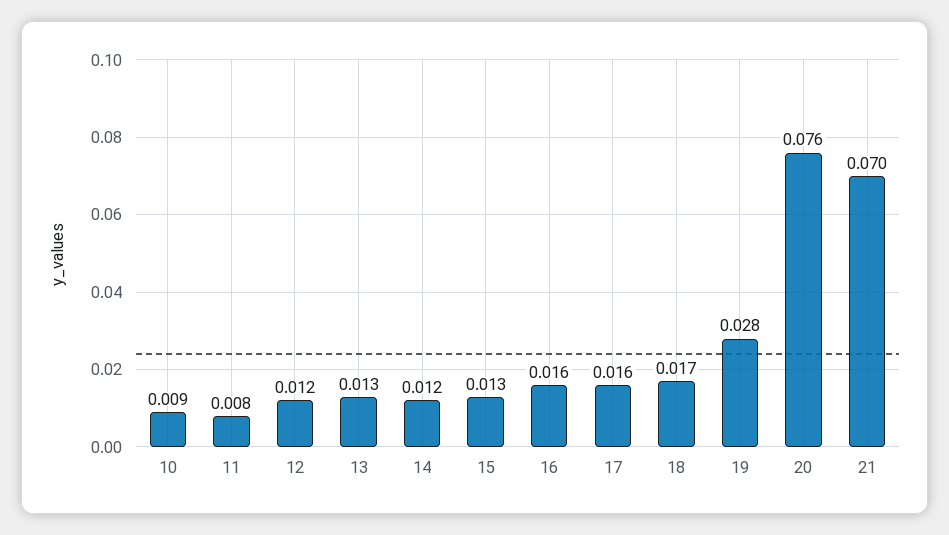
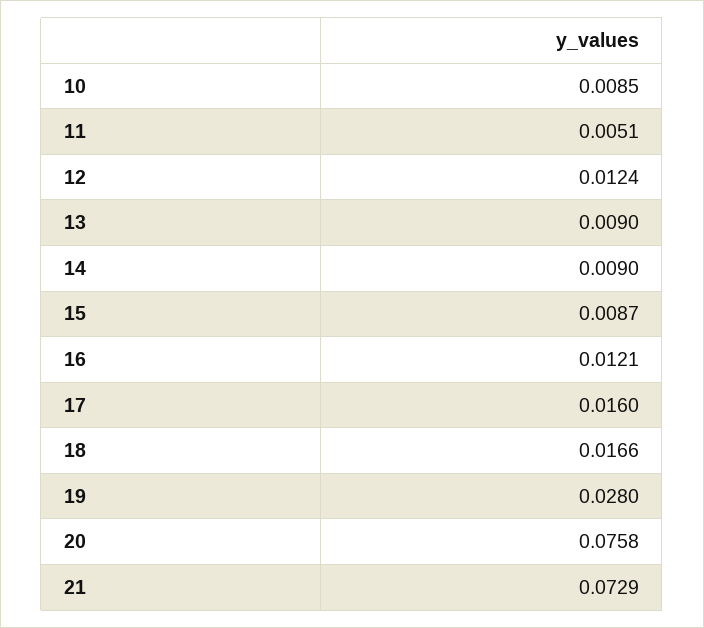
11: 0.008 -> 0.0051
13: 0.013 -> 0.009
14: 0.012 -> 0.009
15: 0.013 -> 0.0087
16: 0.016 -> 0.0121
21: 0.07 -> 0.0729

